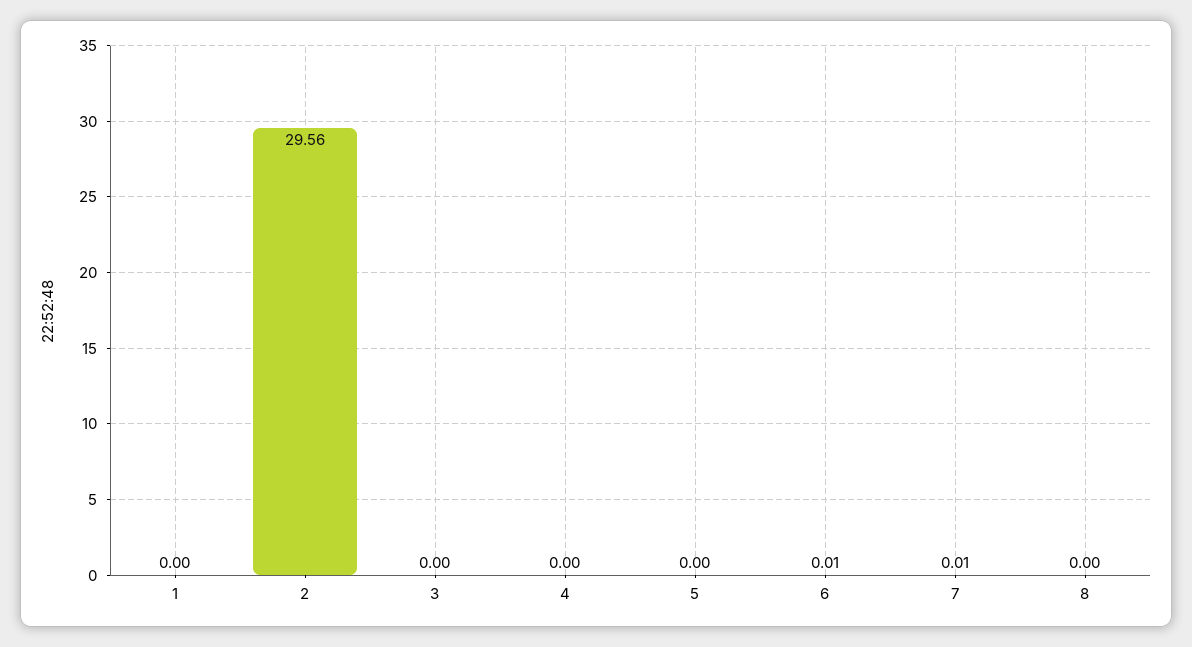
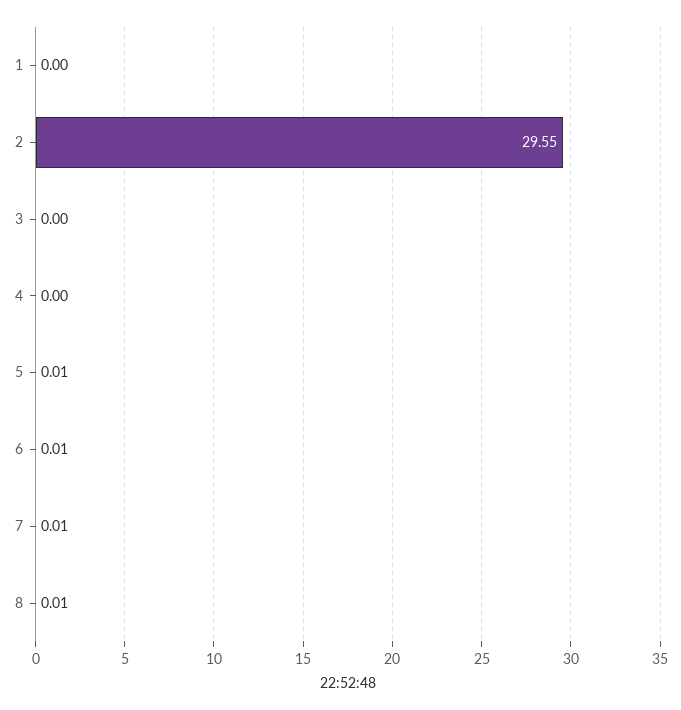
2: 29.56 -> 29.55
5: 0 -> 0.01
8: 0 -> 0.01

